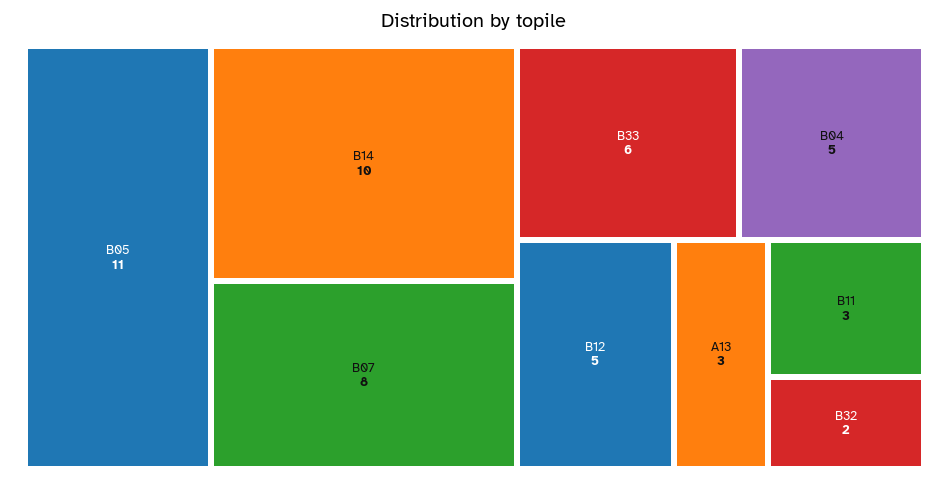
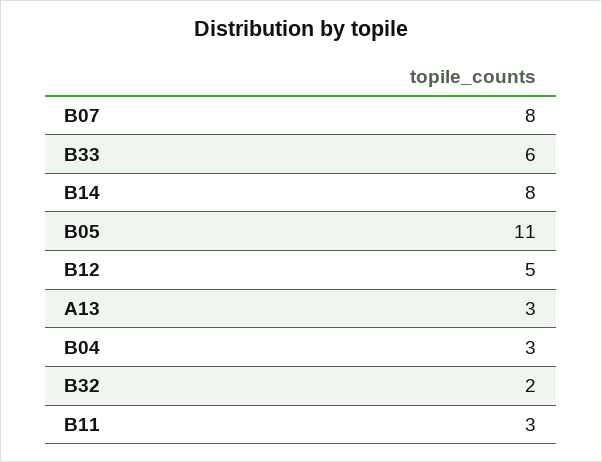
B14: 10 -> 8
B04: 5 -> 3

